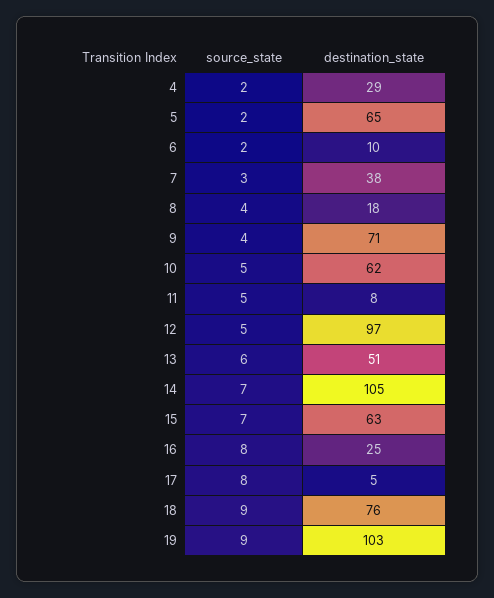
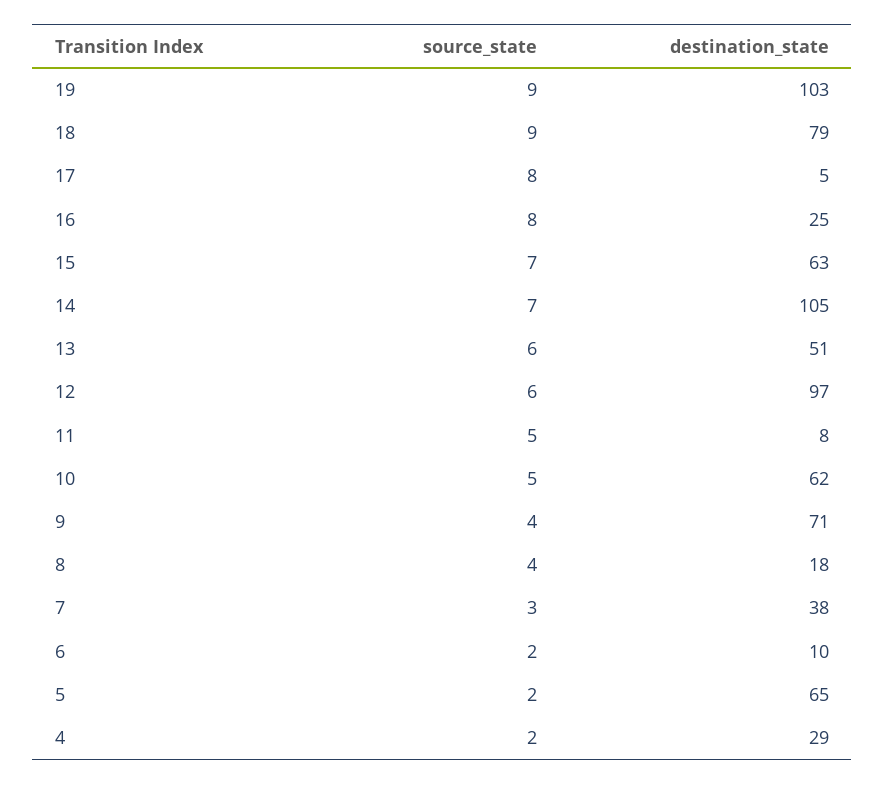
source_state, 12: 5 -> 6
destination_state, 18: 76 -> 79

